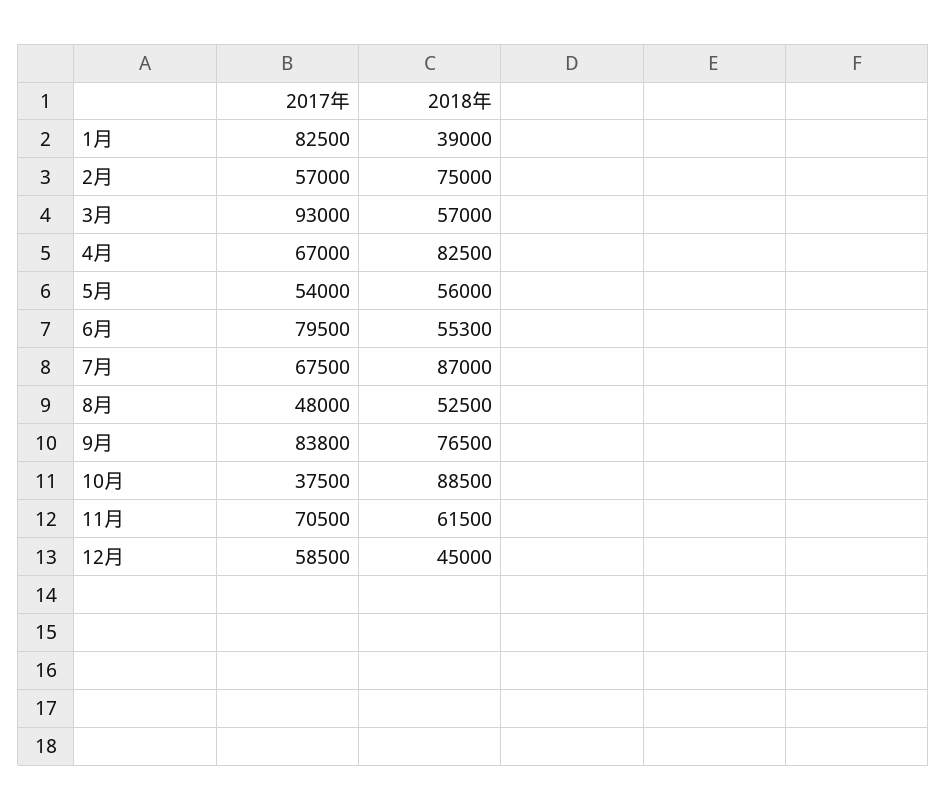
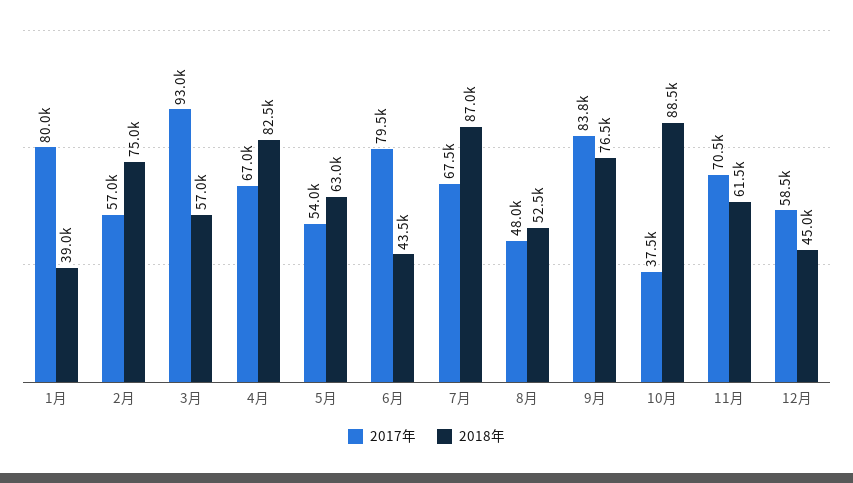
2017年, 1月: 82500 -> 80000
2018年, 5月: 56000 -> 63000
2018年, 6月: 55300 -> 43500

